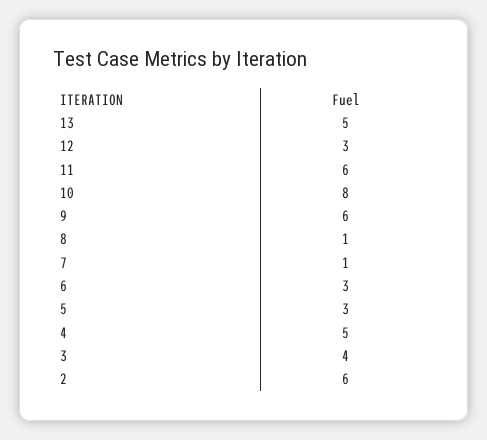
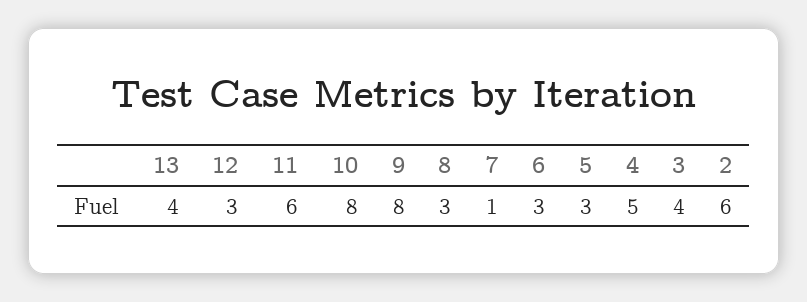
13: 5 -> 4
9: 6 -> 8
8: 1 -> 3

